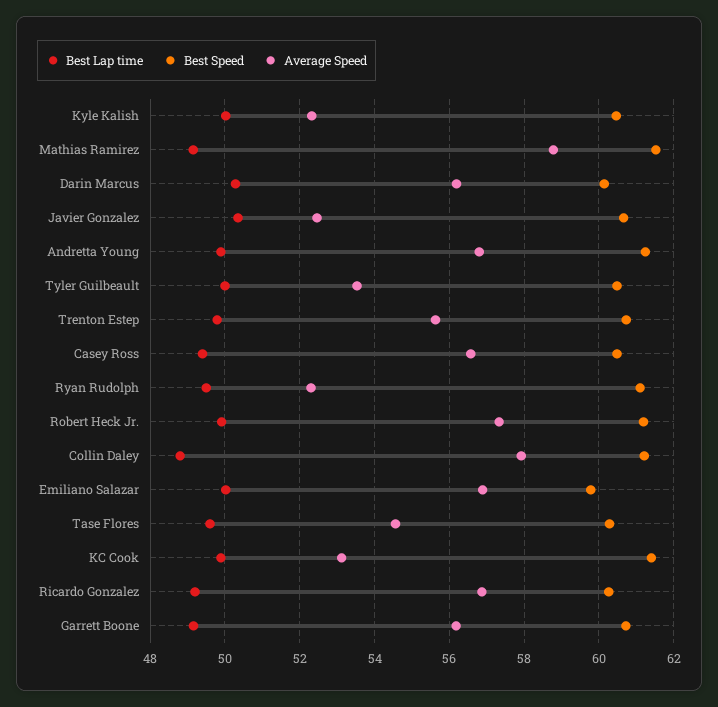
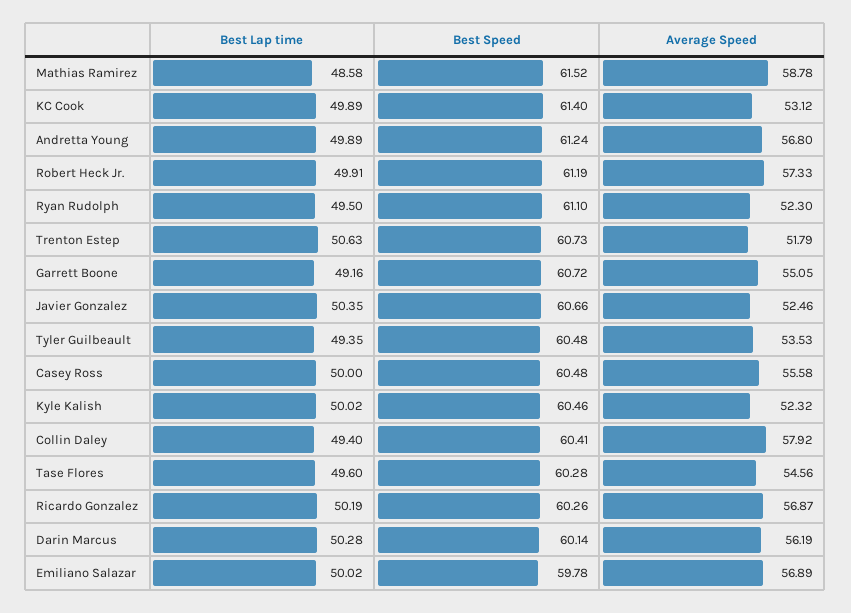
Best Lap time, Mathias Ramirez: 49.2 -> 48.58
Best Lap time, Tyler Guilbeault: 50 -> 49.35
Best Lap time, Trenton Estep: 49.8 -> 50.63
Average Speed, Trenton Estep: 55.6 -> 51.79
Best Lap time, Casey Ross: 49.4 -> 50
Average Speed, Casey Ross: 56.6 -> 55.58
Best Lap time, Collin Daley: 48.8 -> 49.4
Best Speed, Collin Daley: 61.2 -> 60.41
Best Lap time, Ricardo Gonzalez: 49.2 -> 50.19
Average Speed, Garrett Boone: 56.2 -> 55.05

